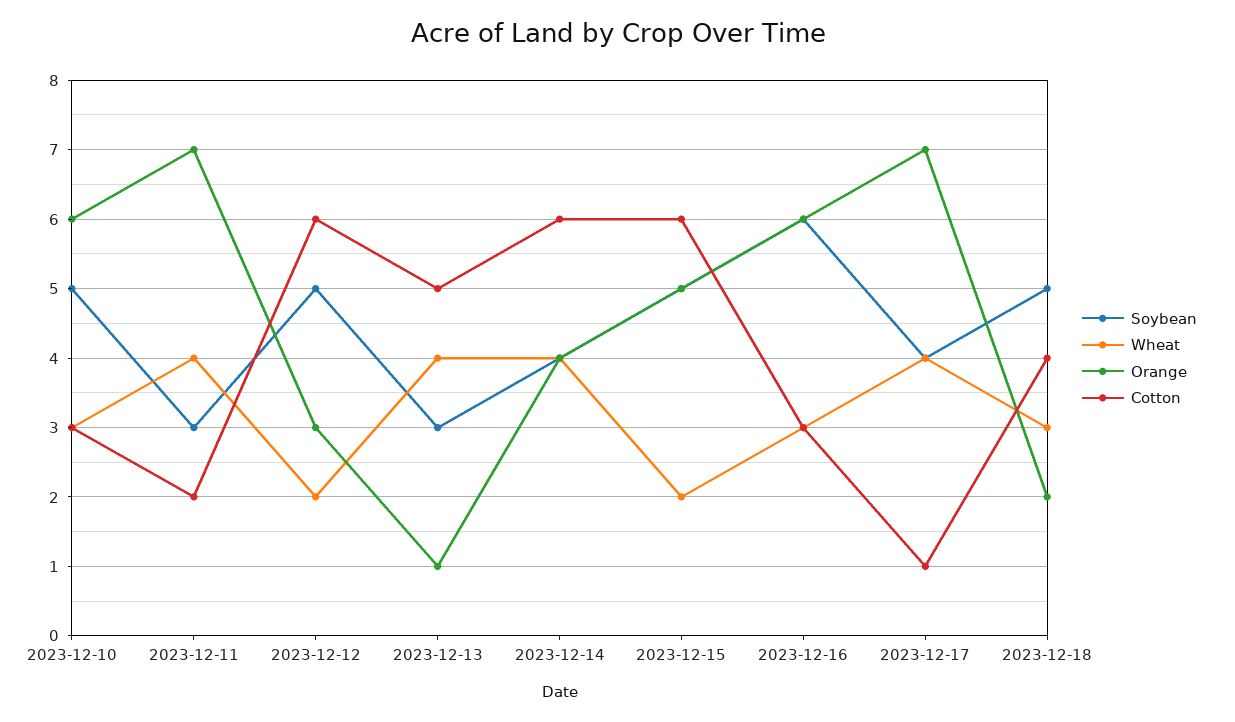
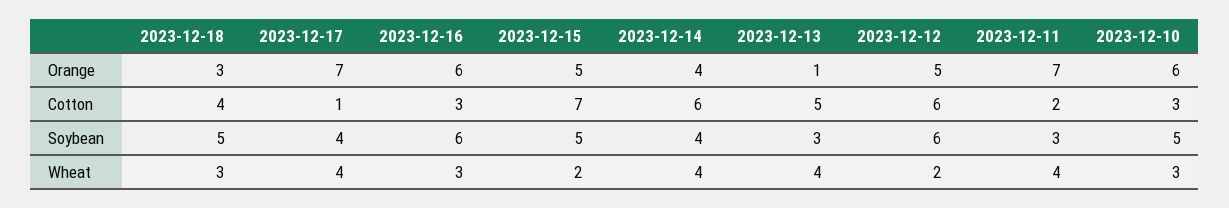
Soybean, 2023-12-12: 5 -> 6
Orange, 2023-12-12: 3 -> 5
Cotton, 2023-12-15: 6 -> 7
Orange, 2023-12-18: 2 -> 3

